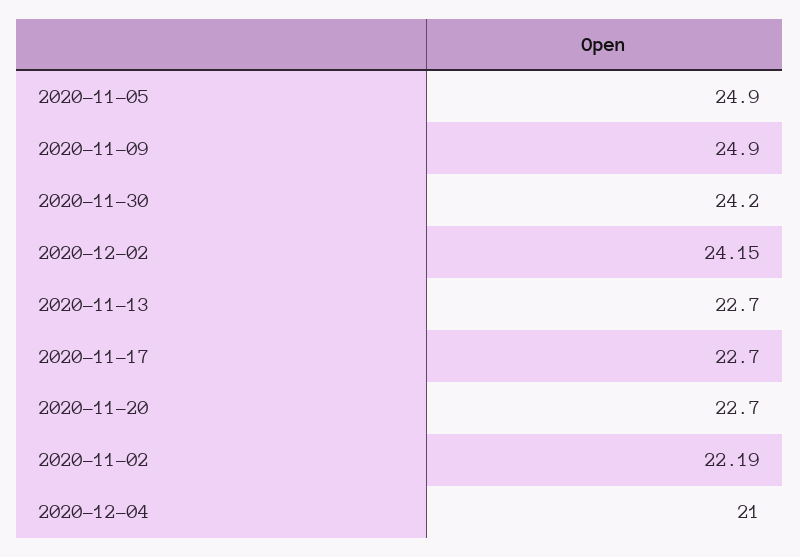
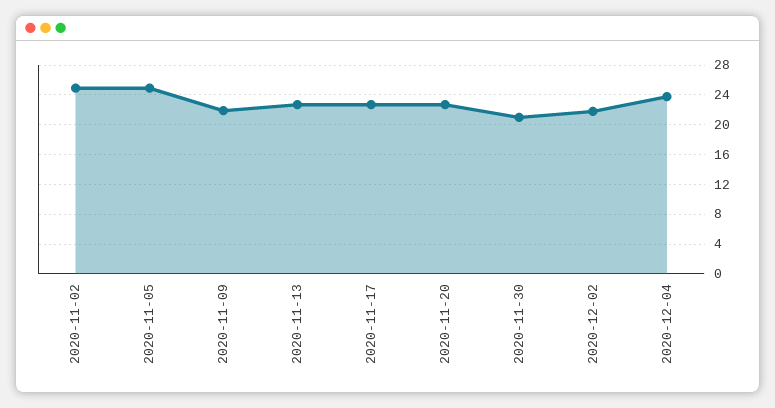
2020-11-09: 24.9 -> 22
2020-11-30: 24.2 -> 21
2020-12-02: 24.15 -> 22
2020-11-02: 22.19 -> 25
2020-12-04: 21 -> 24

